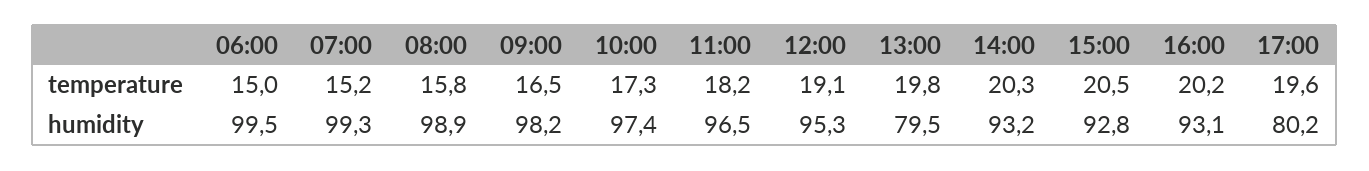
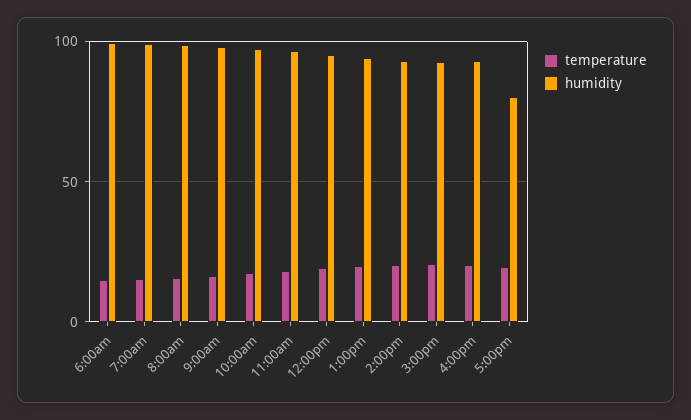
humidity, 13:00: 79.5 -> 95

